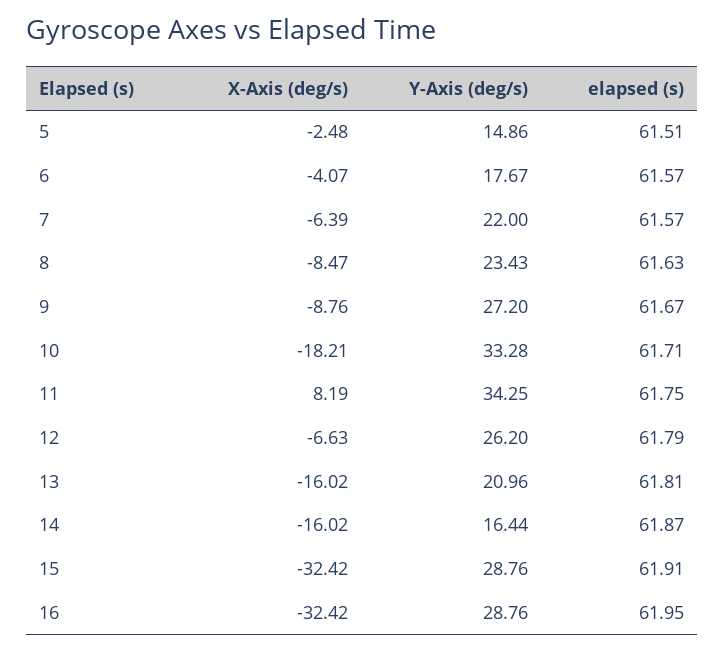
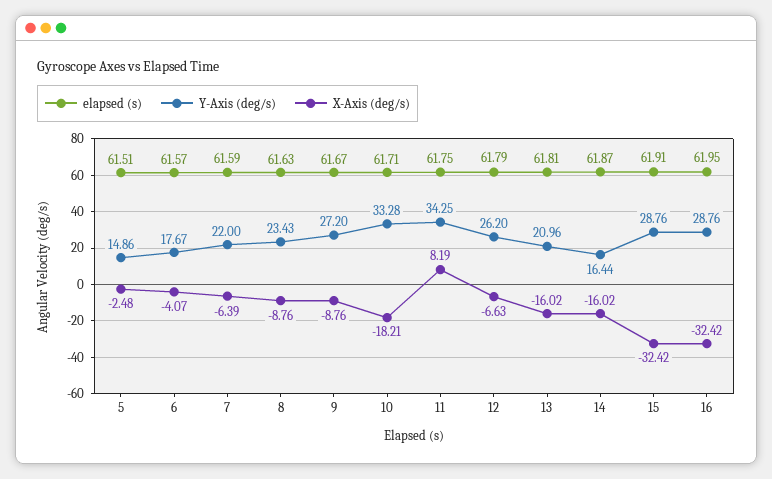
elapsed (s), 7: 61.57 -> 61.59
X-Axis (deg/s), 8: -8.47 -> -8.76

